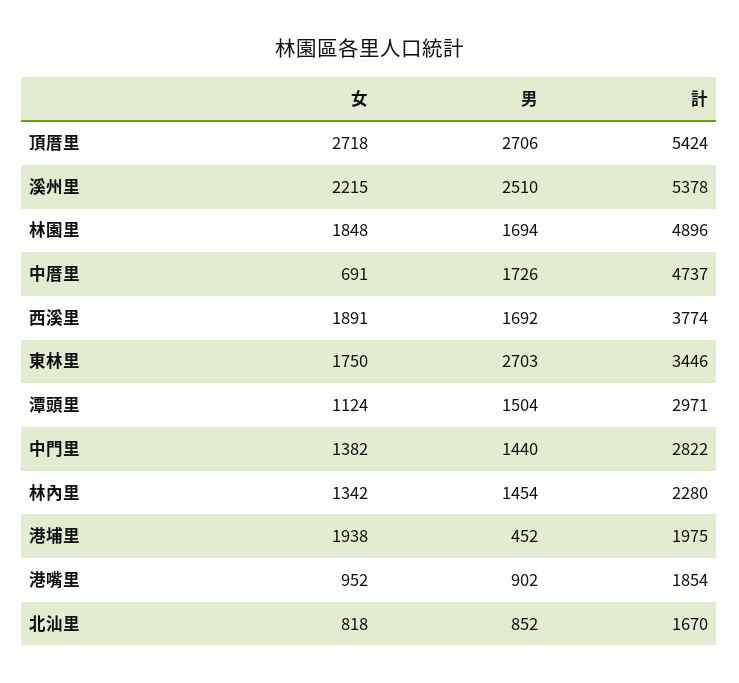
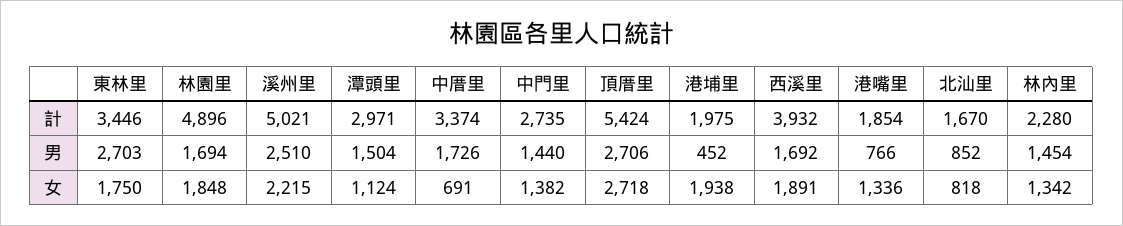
計, 溪州里: 5378 -> 5021
計, 中厝里: 4737 -> 3374
計, 西溪里: 3774 -> 3932
計, 中門里: 2822 -> 2735
女, 港嘴里: 952 -> 1336
男, 港嘴里: 902 -> 766

